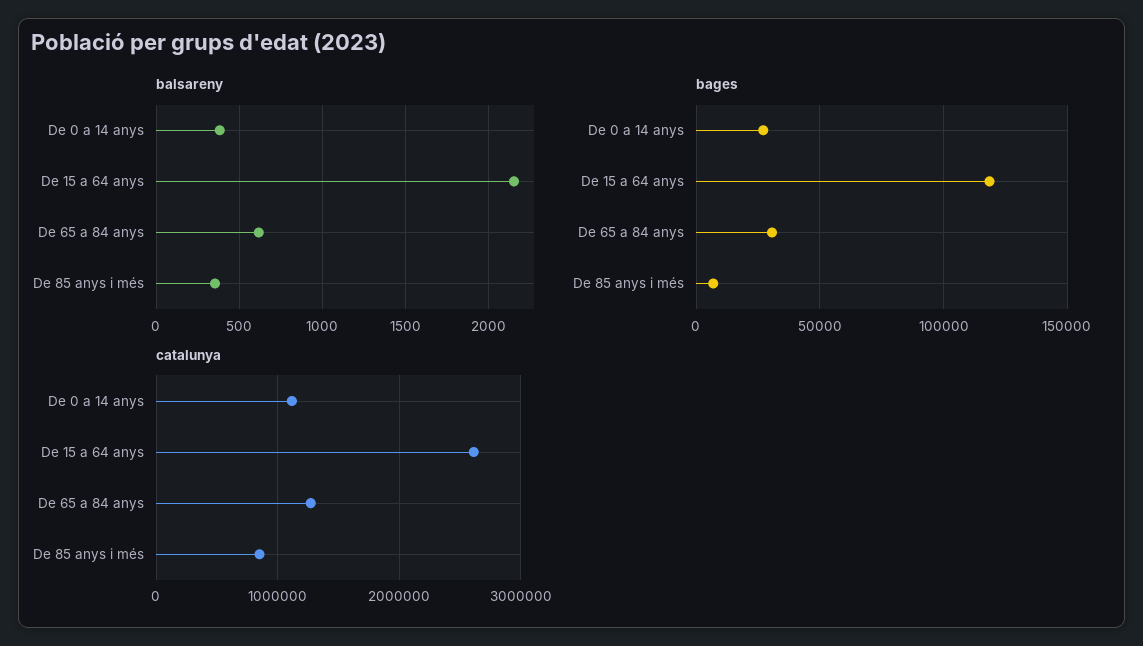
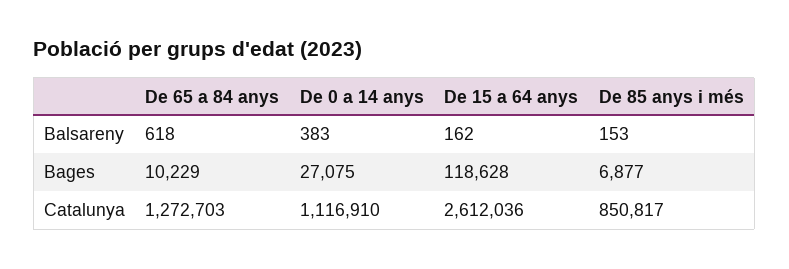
balsareny, De 15 a 64 anys: 2150 -> 162
balsareny, De 85 anys i més: 350 -> 153
bages, De 65 a 84 anys: 30000 -> 10229

